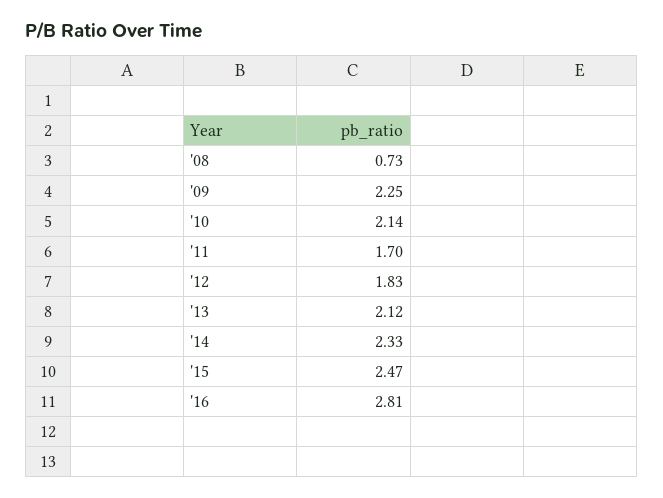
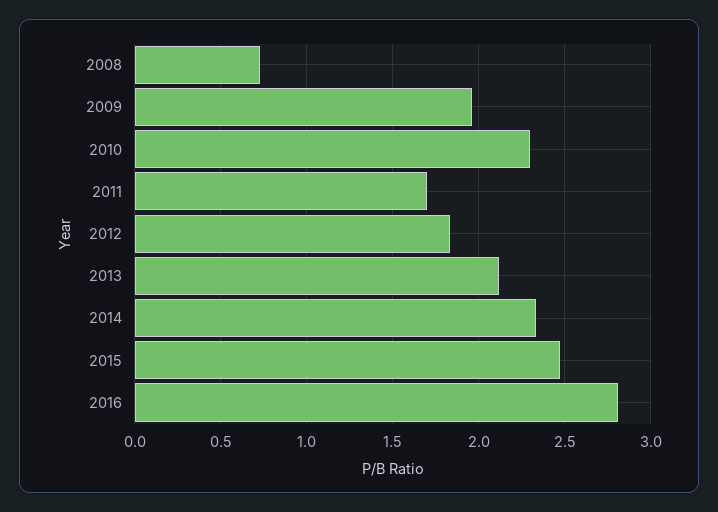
'09: 2.25 -> 1.95
'10: 2.14 -> 2.3

